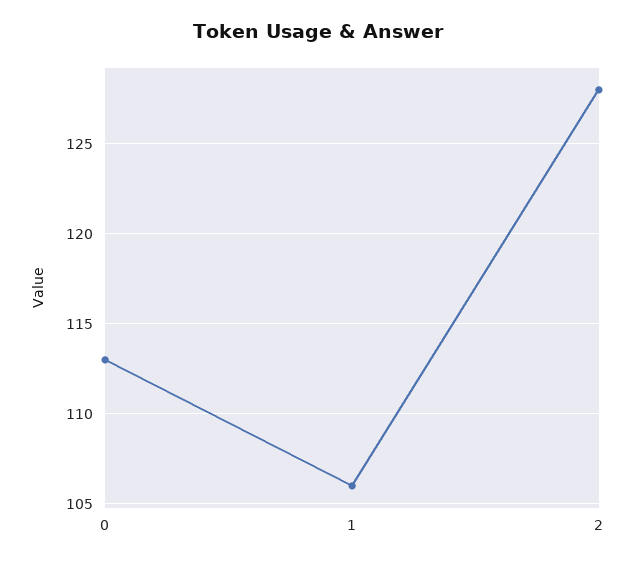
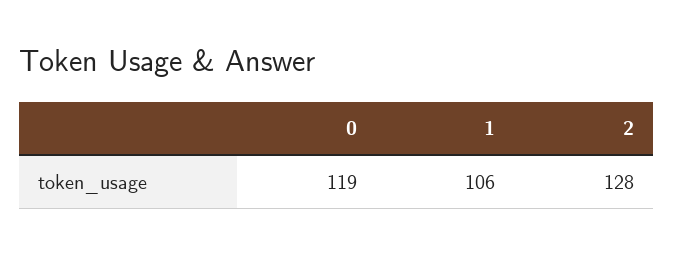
0: 113 -> 119

